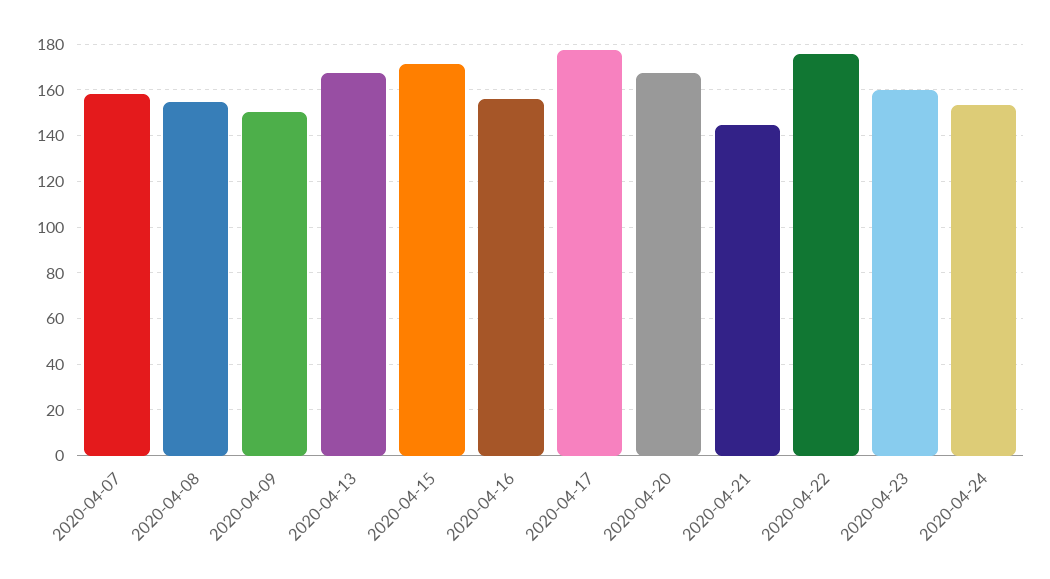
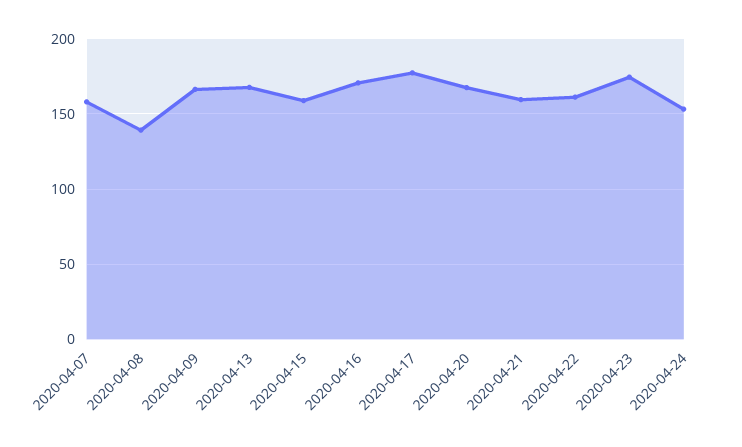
2020-04-08: 155 -> 140
2020-04-09: 150 -> 165
2020-04-15: 170 -> 160
2020-04-16: 155 -> 170
2020-04-21: 145 -> 160
2020-04-22: 175 -> 160
2020-04-23: 160 -> 175

